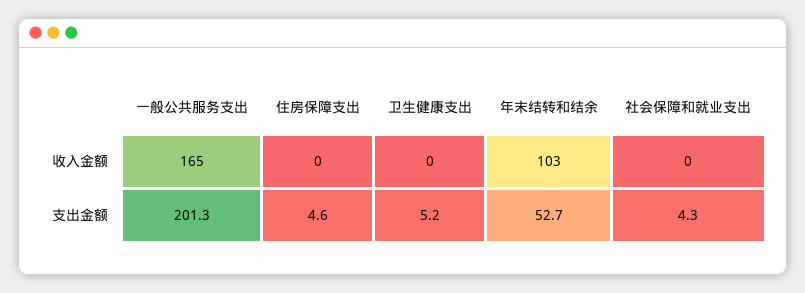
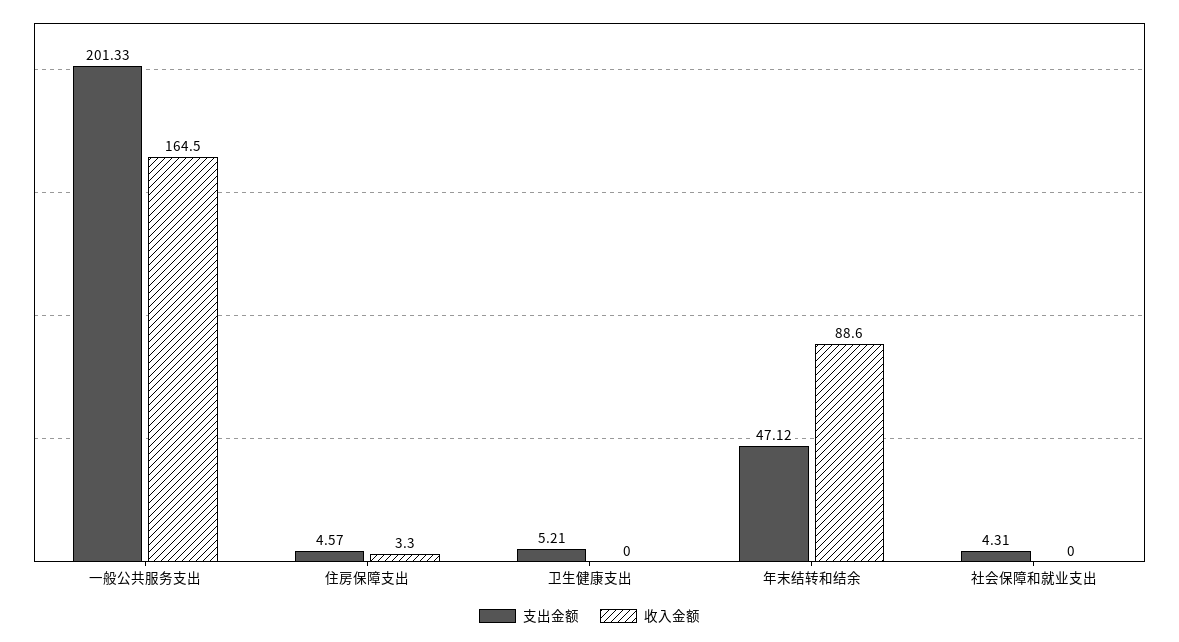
收入金额, 住房保障支出: 0 -> 3.3
收入金额, 年末结转和结余: 103 -> 88.6
支出金额, 年末结转和结余: 52.7 -> 47.12

